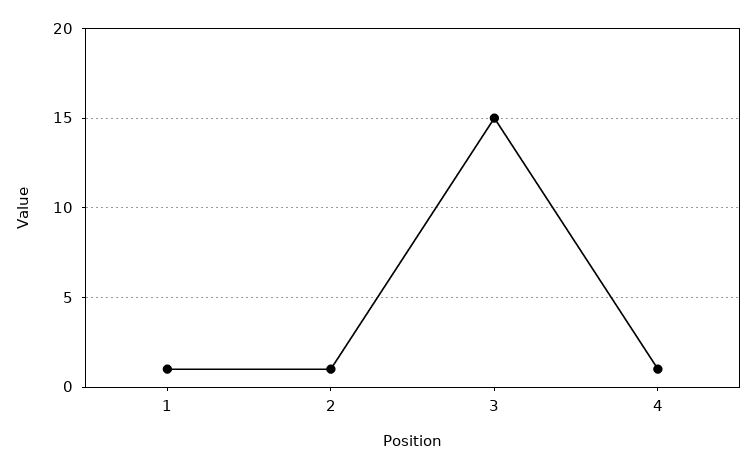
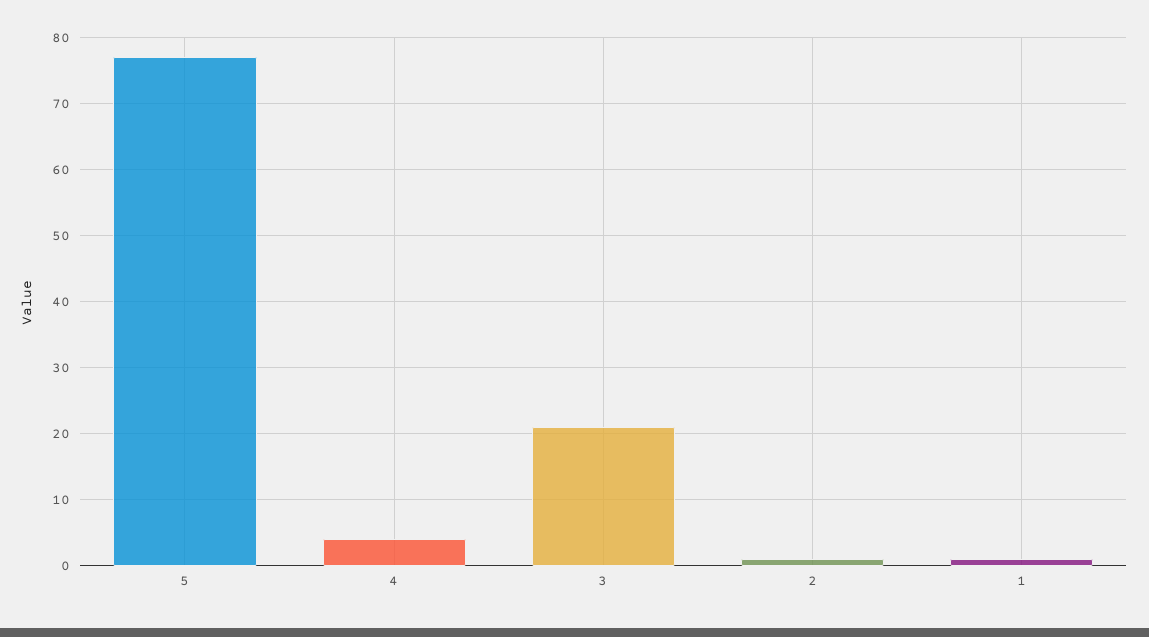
3: 15 -> 21
4: 1 -> 4
5: none -> 77

